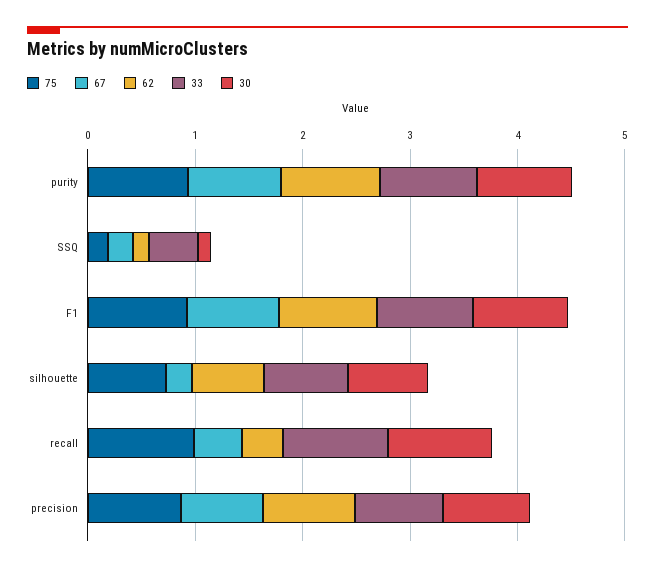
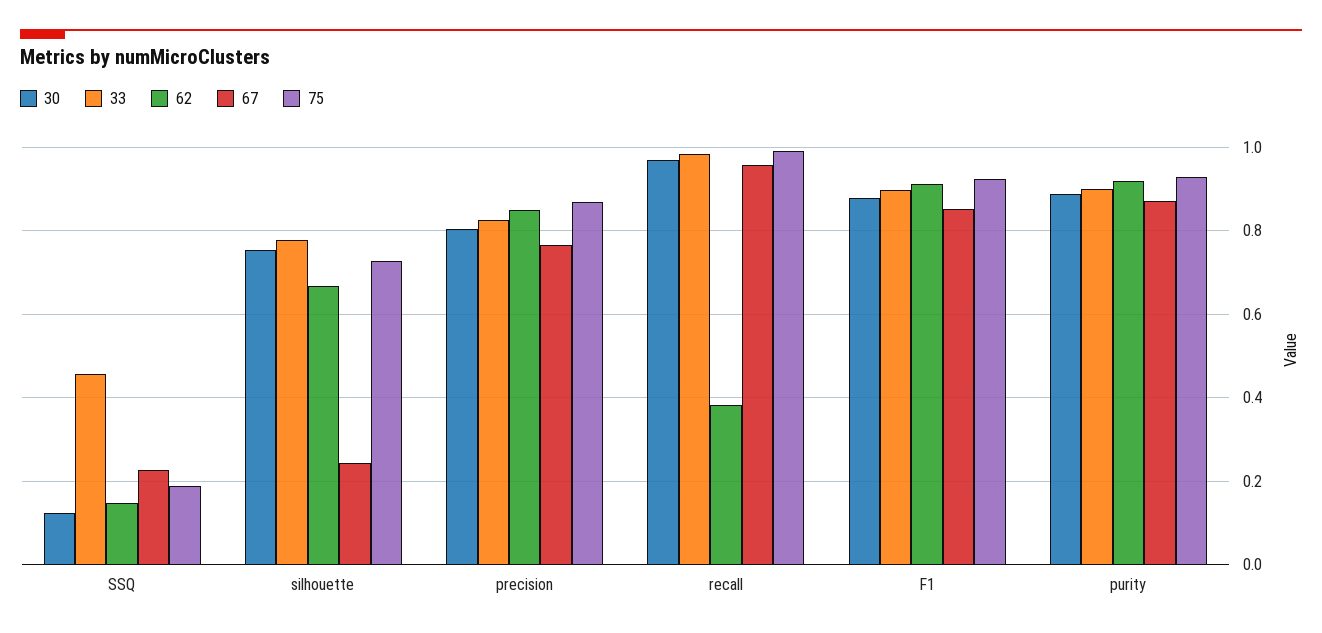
67, recall: 0.4 -> 0.96

